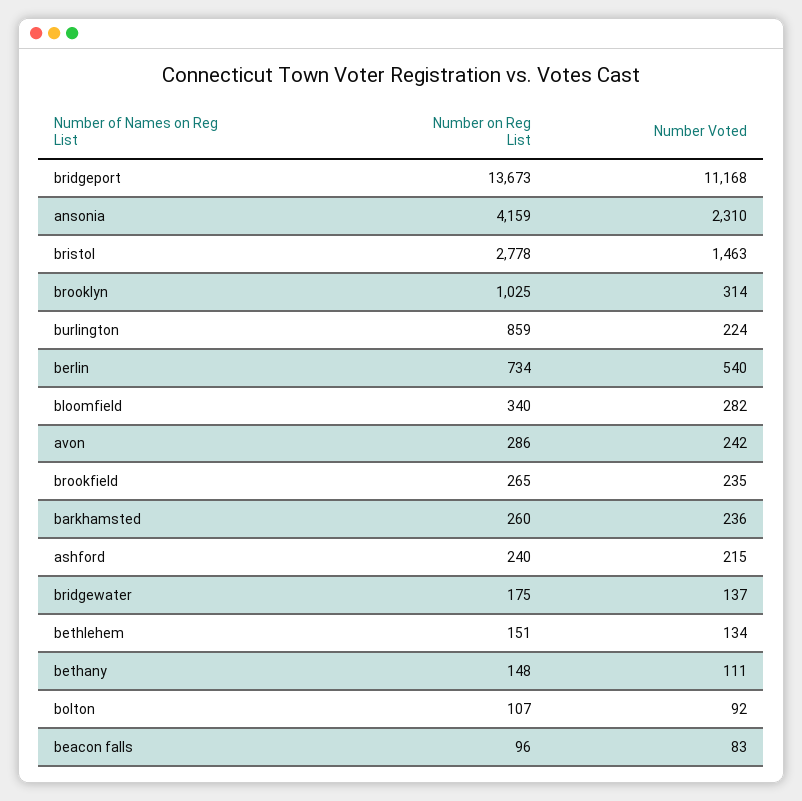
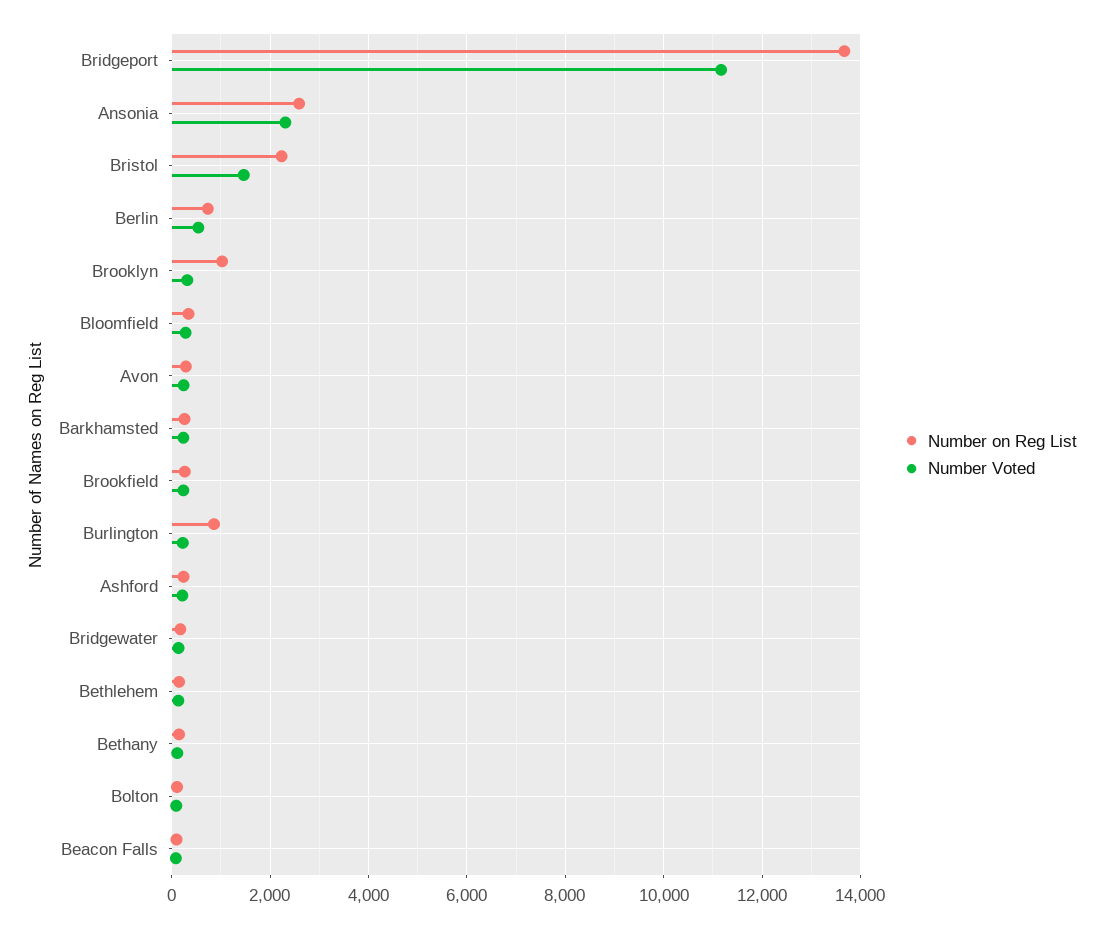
Number on Reg List, ansonia: 4159 -> 2600
Number on Reg List, bristol: 2778 -> 2200

